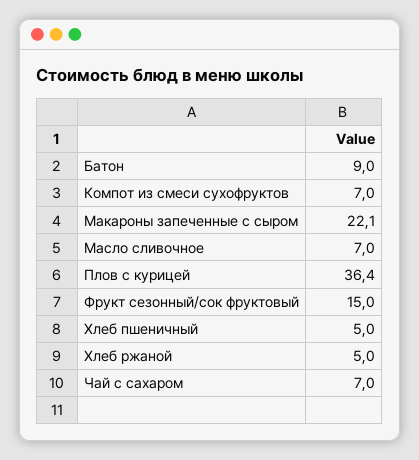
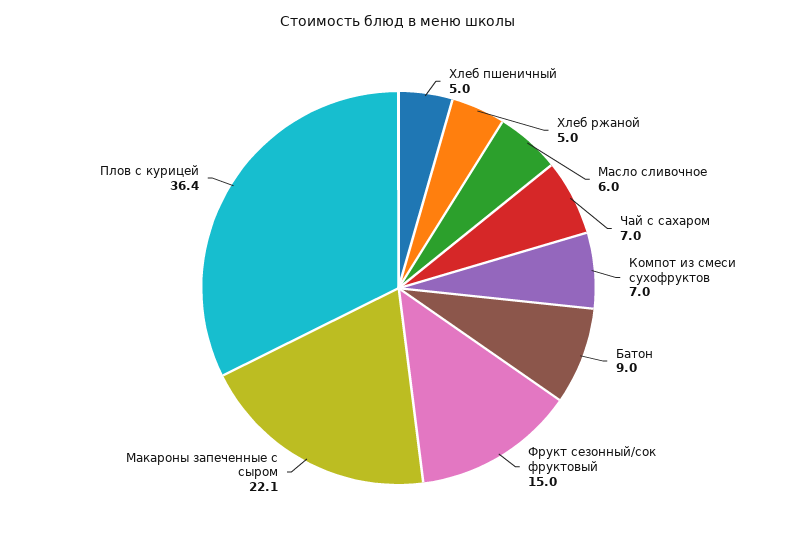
Масло сливочное: 7 -> 6

